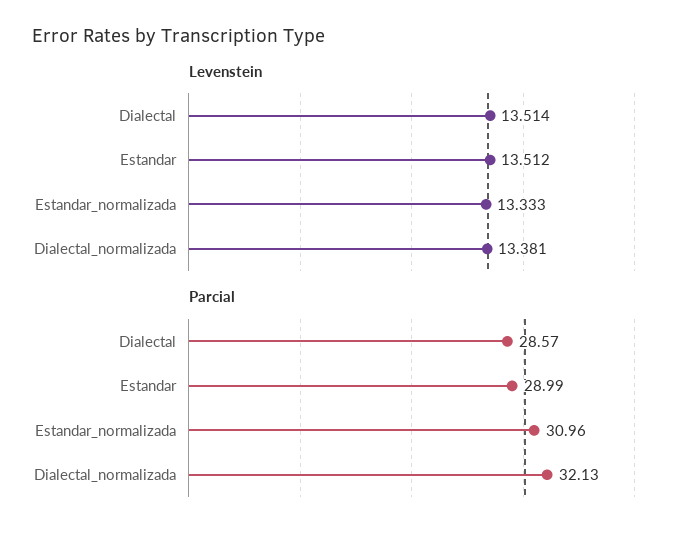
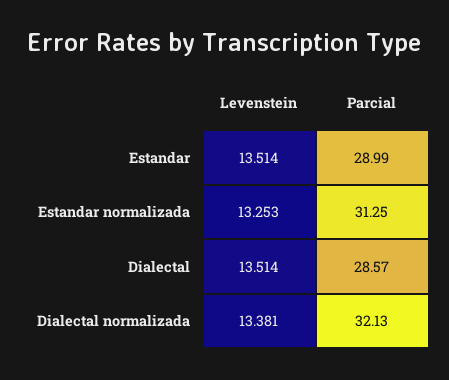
Levenstein, Estandar: 13.512 -> 13.514
Levenstein, Estandar_normalizada: 13.333 -> 13.253
Parcial, Estandar_normalizada: 30.96 -> 31.25

